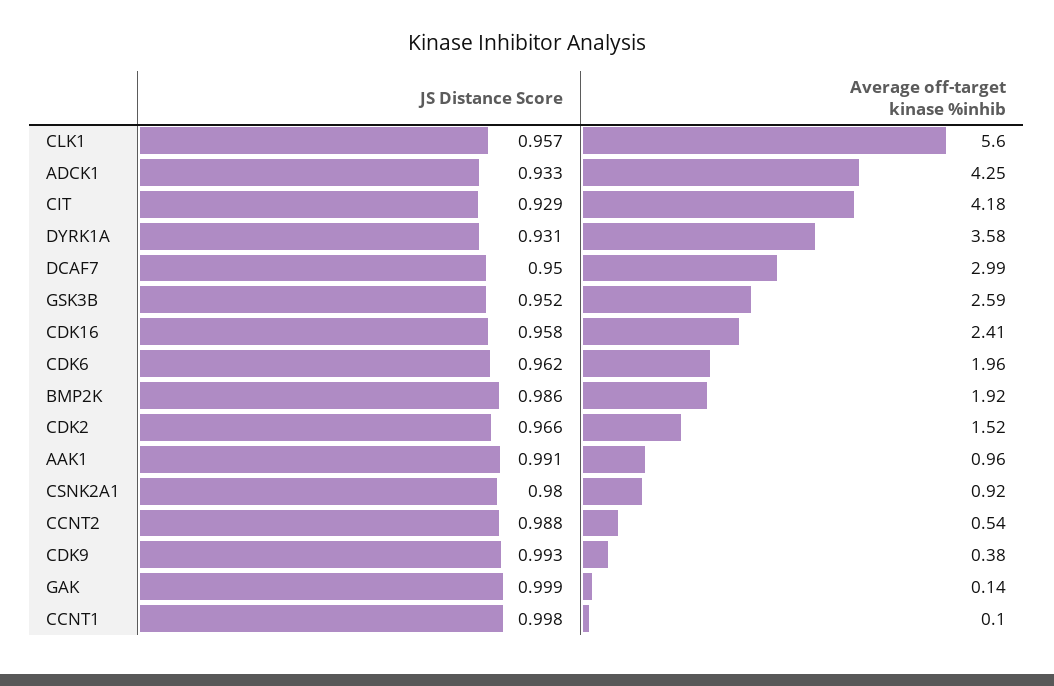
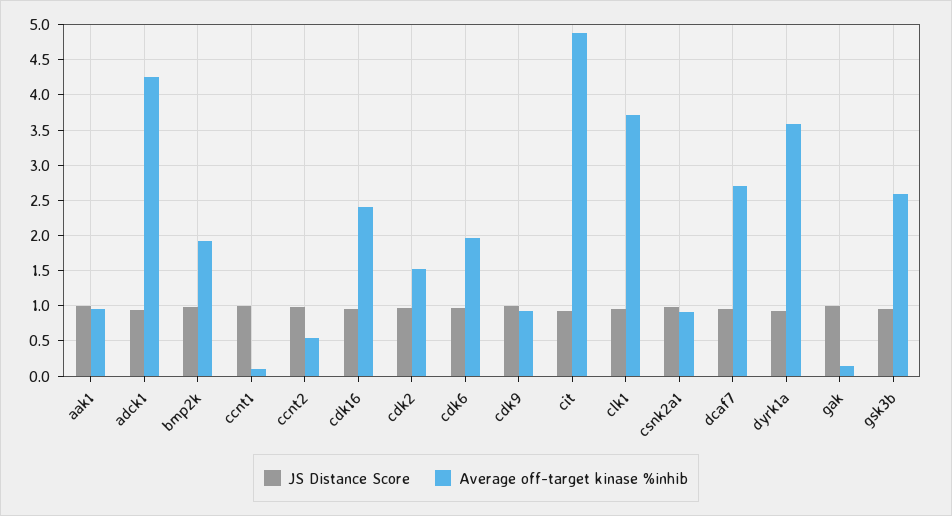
Average off-target kinase %inhib, CLK1: 5.6 -> 3.7
Average off-target kinase %inhib, CIT: 4.18 -> 4.9
Average off-target kinase %inhib, DCAF7: 2.99 -> 2.7
Average off-target kinase %inhib, CDK9: 0.38 -> 0.9

